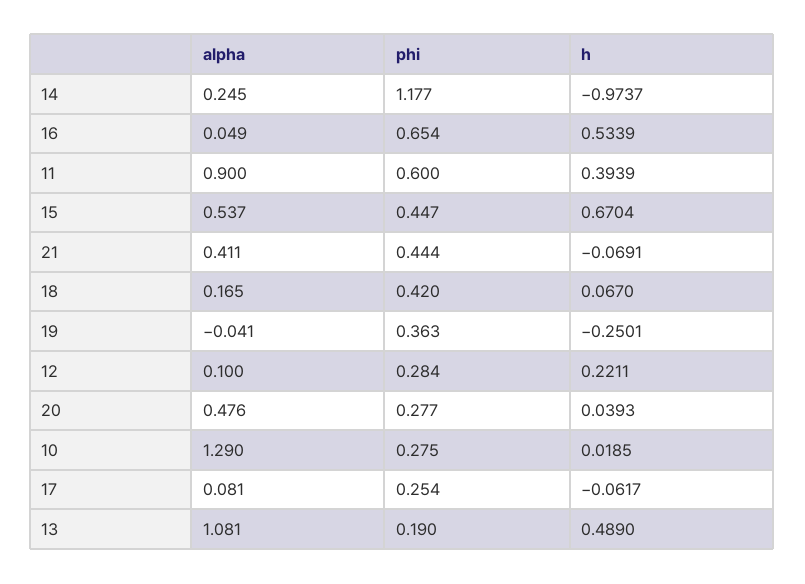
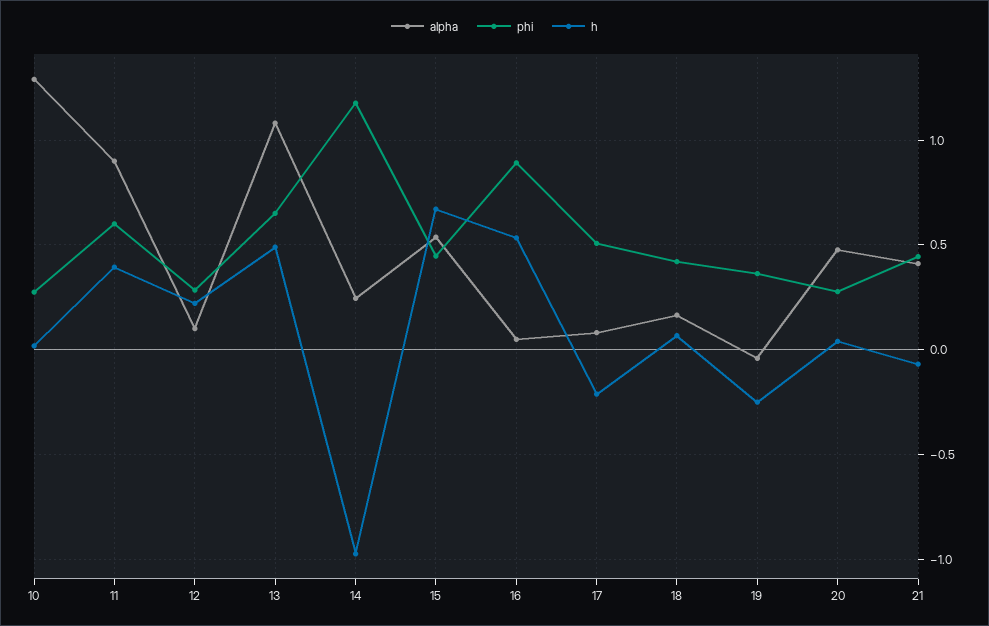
phi, 16: 0.654 -> 0.9
phi, 17: 0.254 -> 0.5
h, 17: -0.0617 -> -0.2
phi, 13: 0.19 -> 0.65

